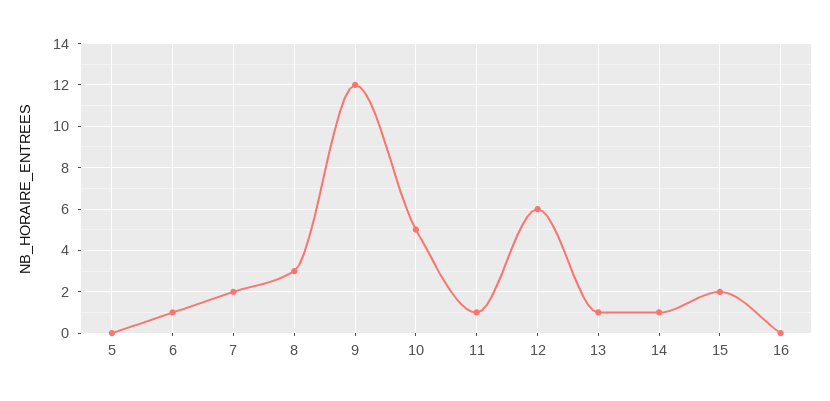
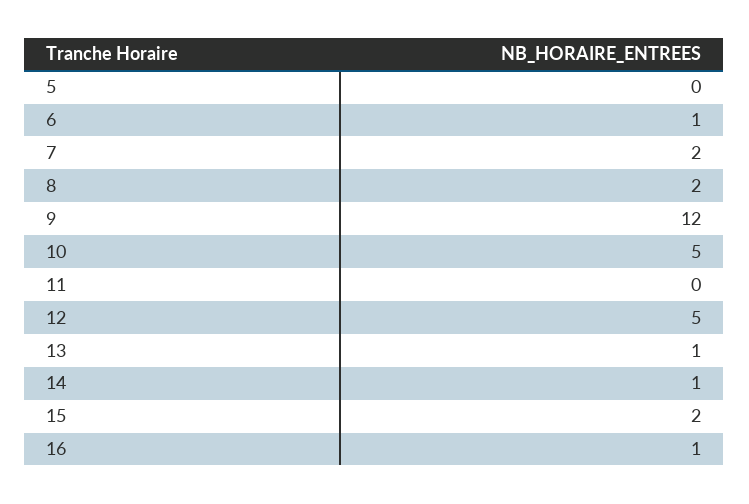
8: 3 -> 2
11: 1 -> 0
12: 6 -> 5
16: 0 -> 1

